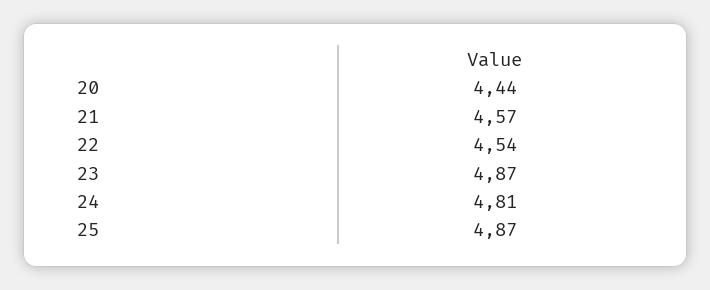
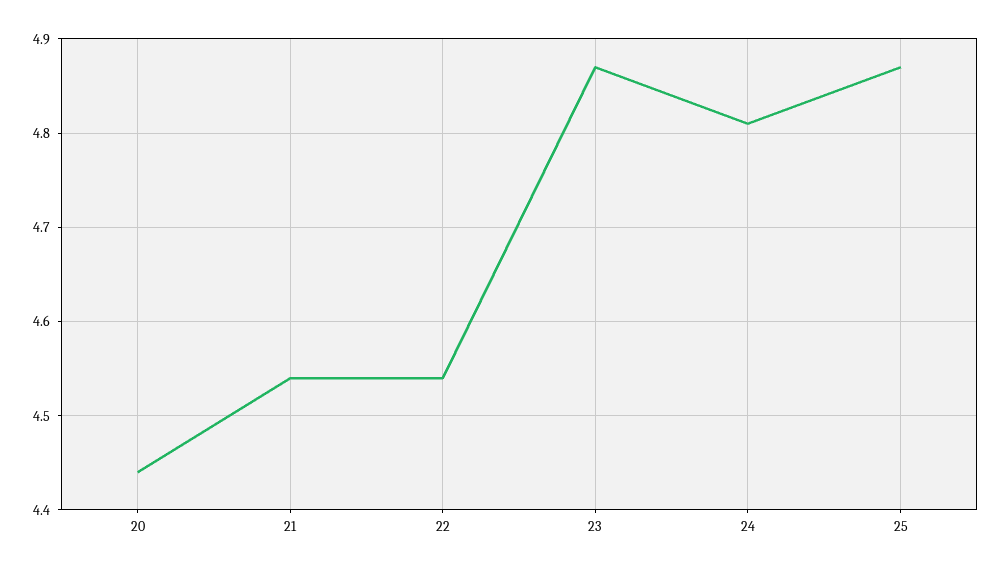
21: 4.57 -> 4.54

